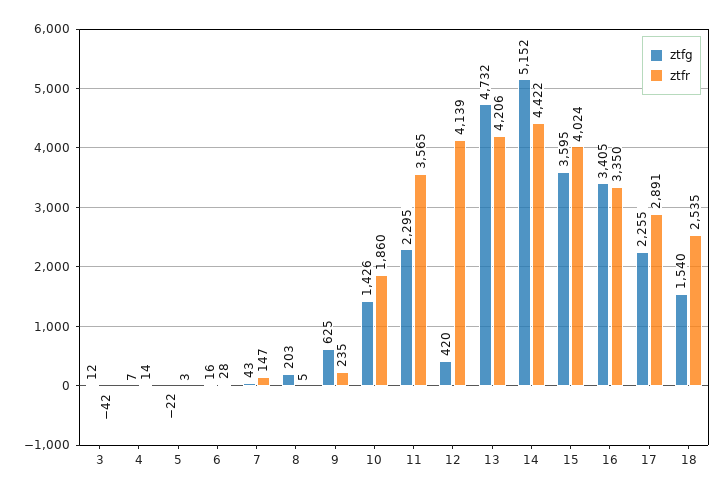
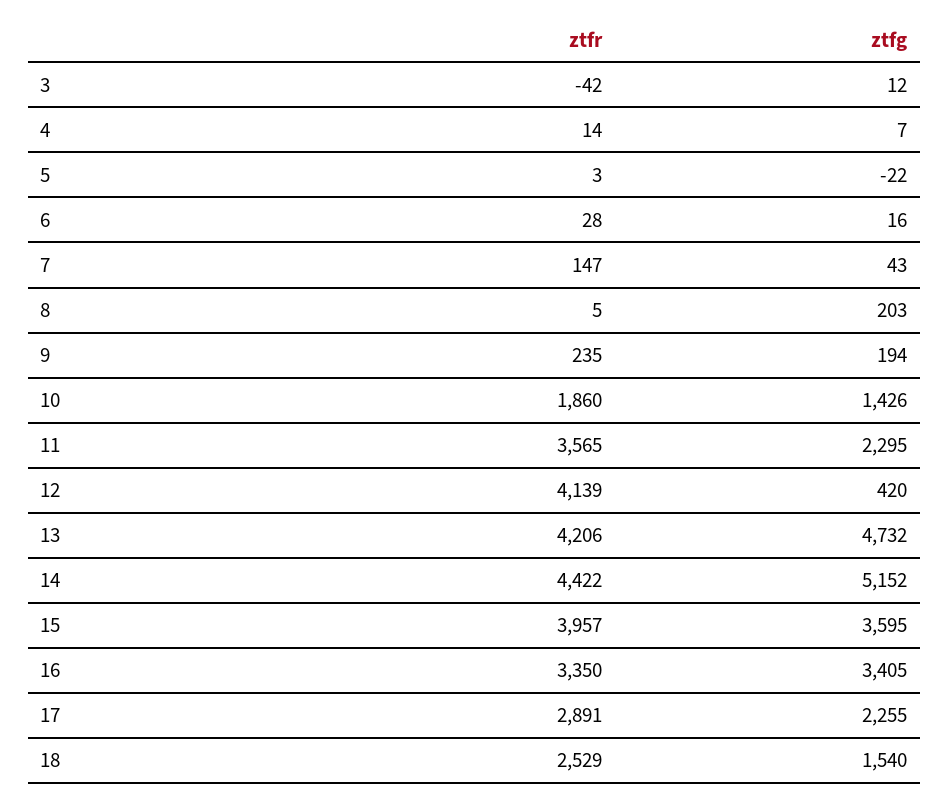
ztfg, 9: 625 -> 194
ztfr, 15: 4024 -> 3957
ztfr, 18: 2535 -> 2529

